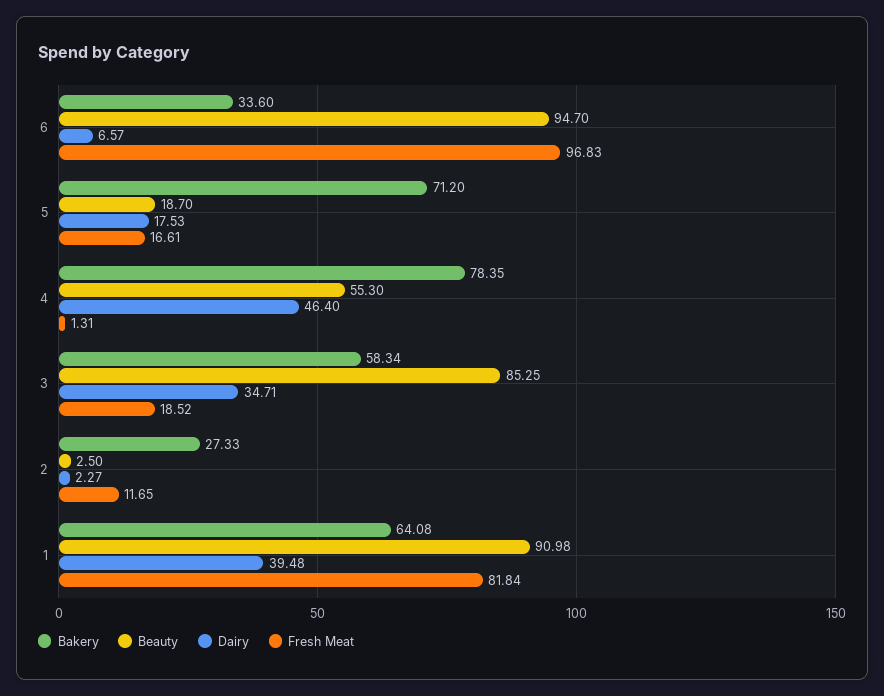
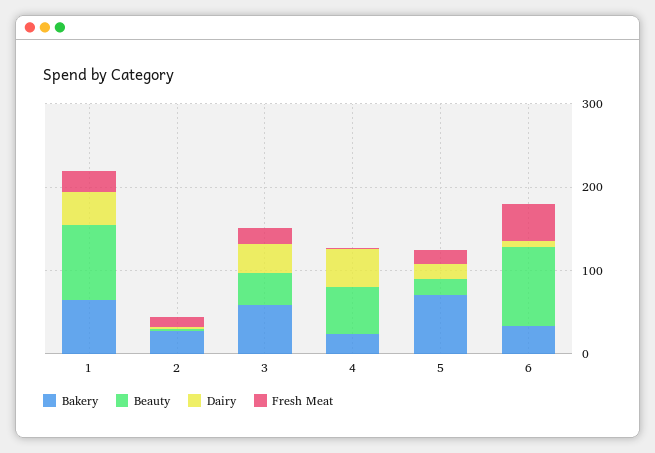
Fresh Meat, 6: 96.83 -> 40
Bakery, 4: 78.35 -> 20
Beauty, 3: 85.25 -> 40
Fresh Meat, 1: 81.84 -> 20

